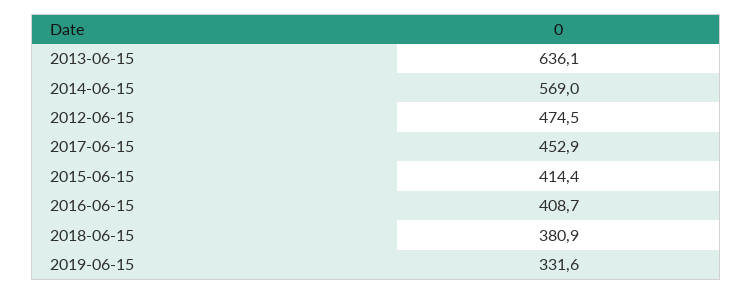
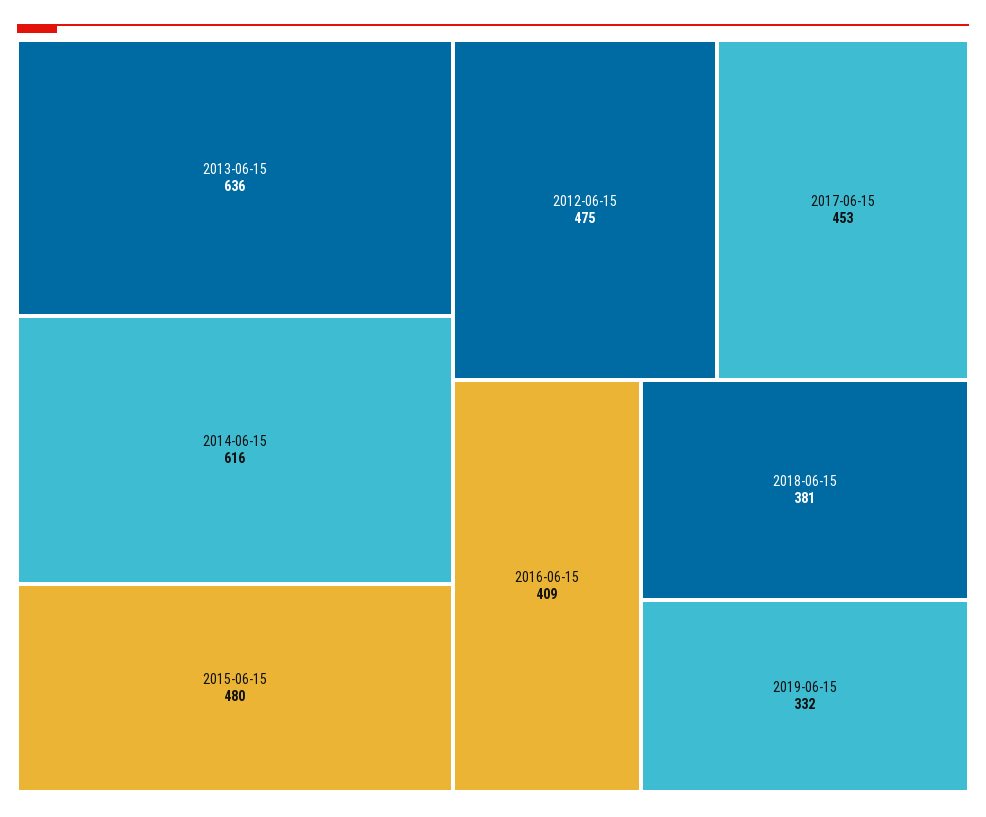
2014-06-15: 569 -> 616
2015-06-15: 414.4 -> 480

